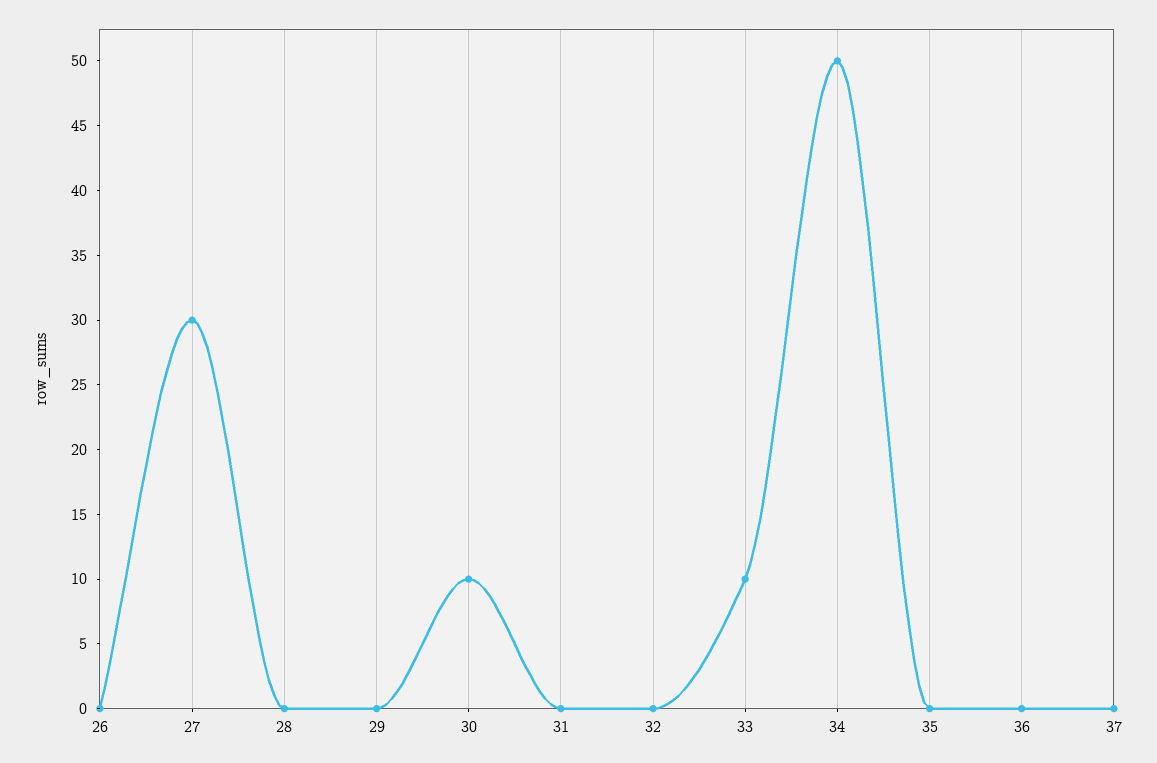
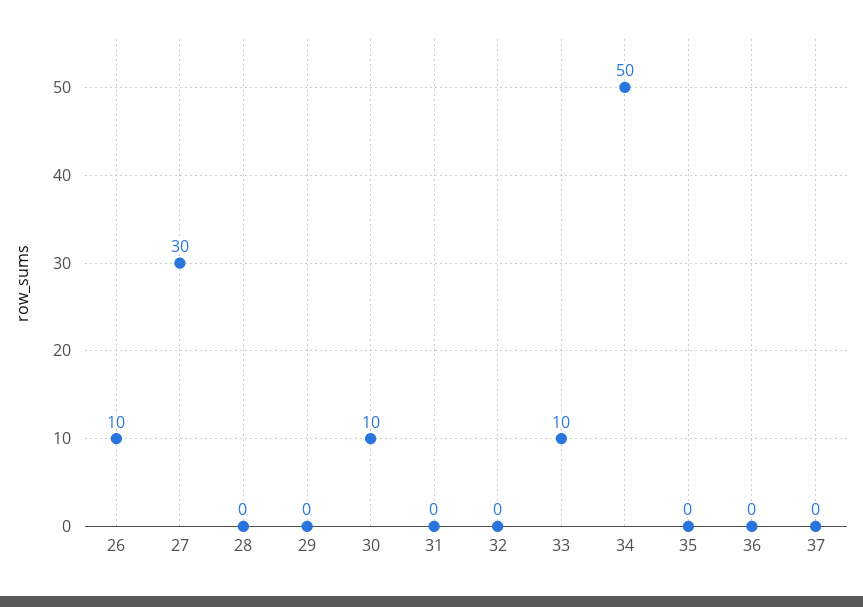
26: 0 -> 10

